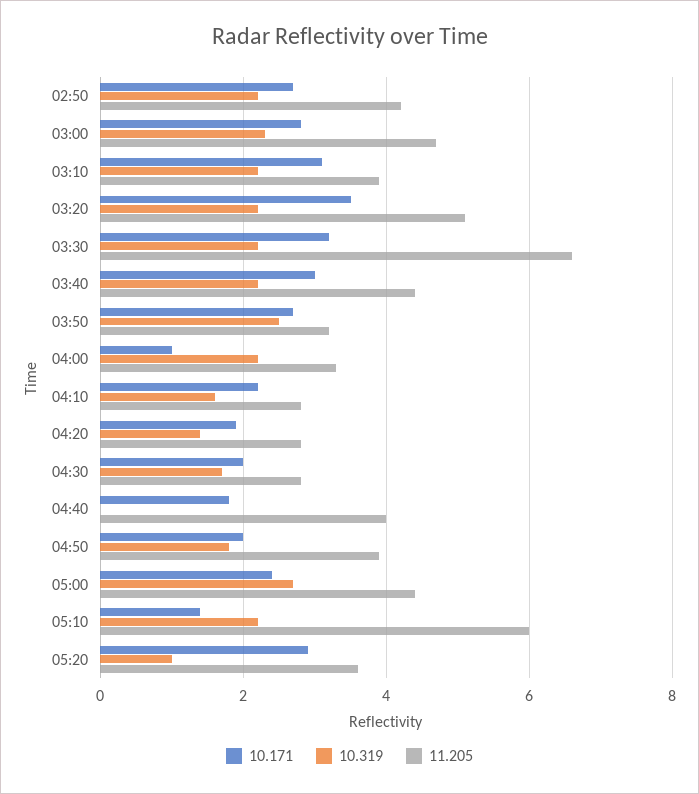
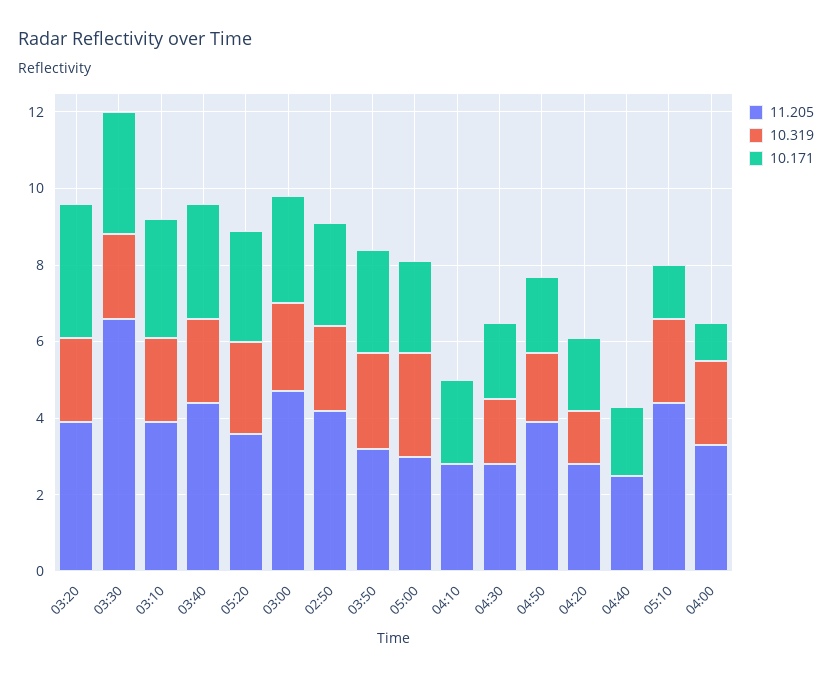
11.205, 03:20: 5 -> 4
10.319, 04:10: 1.5 -> 0
11.205, 04:40: 4 -> 2.5
11.205, 05:00: 4.5 -> 3
11.205, 05:10: 6 -> 4.5
10.319, 05:20: 1 -> 2.5

